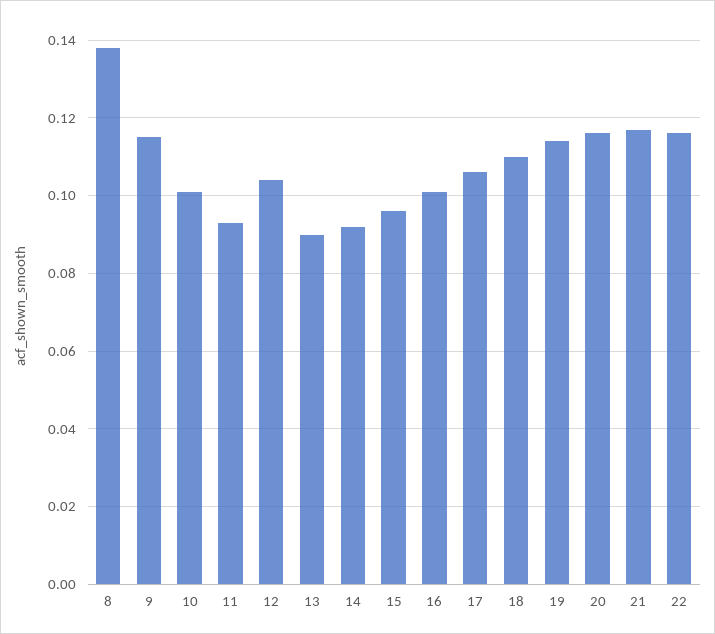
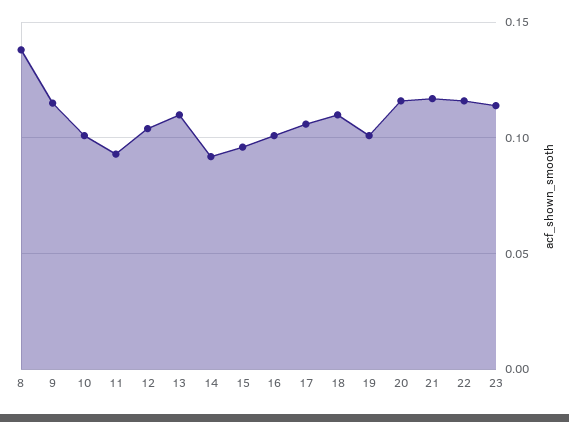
13: 0.09 -> 0.11
19: 0.115 -> 0.1
23: none -> 0.115

